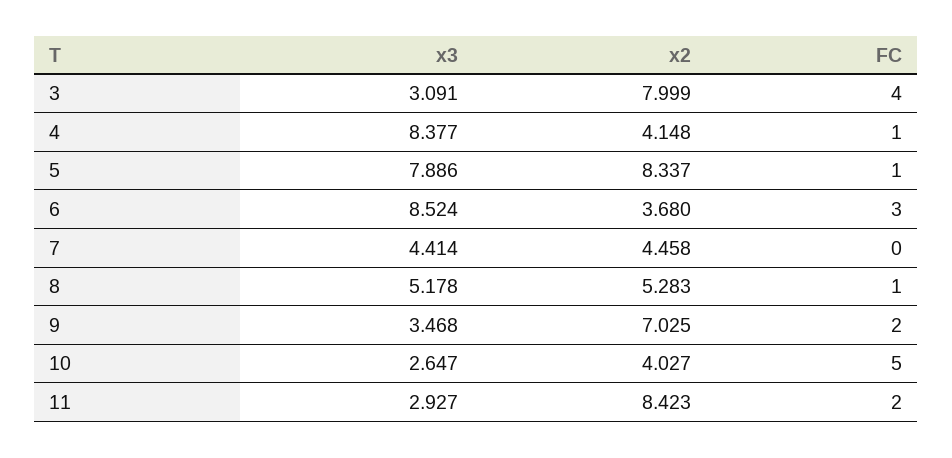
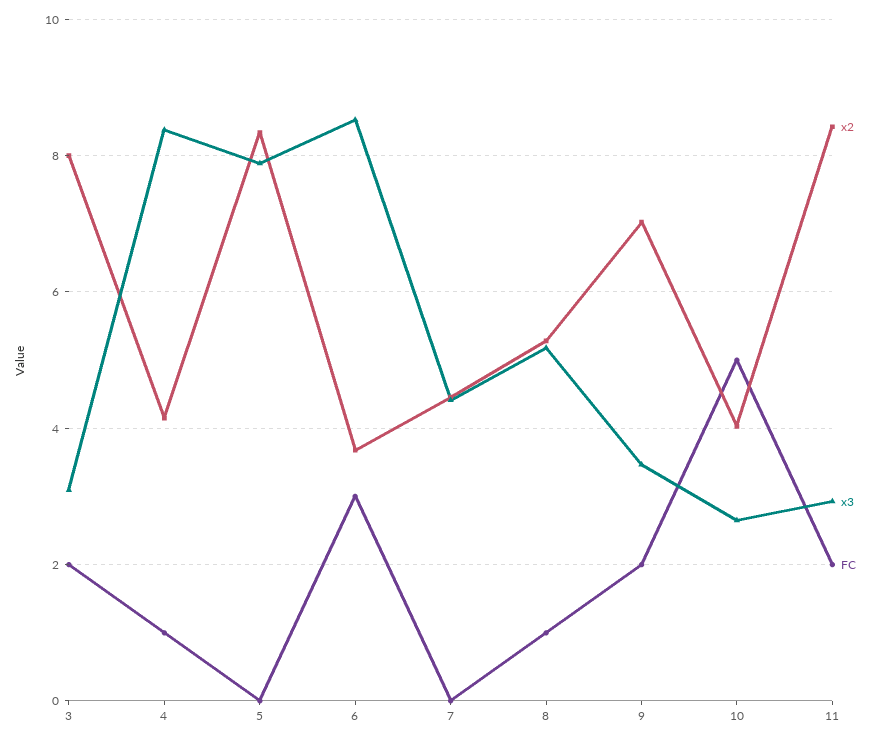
FC, 3: 4 -> 2
FC, 5: 1 -> 0

